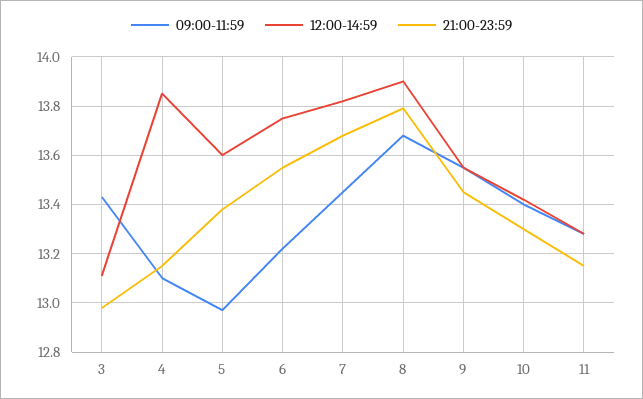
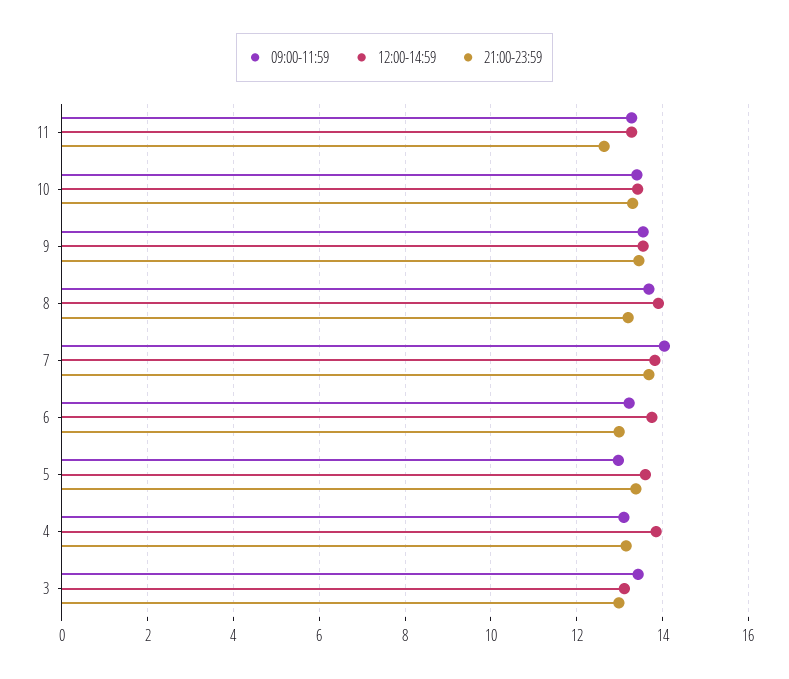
21:00-23:59, 6: 13.55 -> 13
09:00-11:59, 7: 13.45 -> 14
21:00-23:59, 8: 13.8 -> 13.2
21:00-23:59, 11: 13.15 -> 12.6

